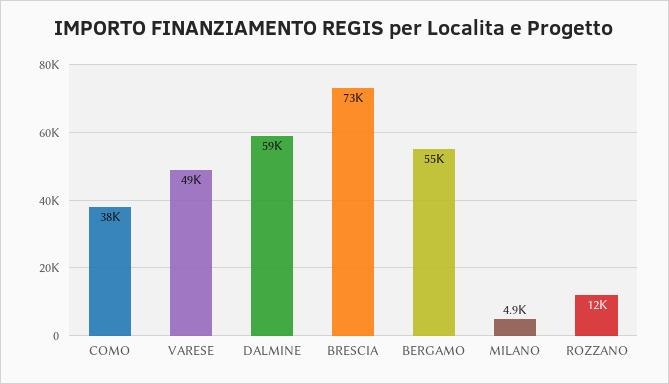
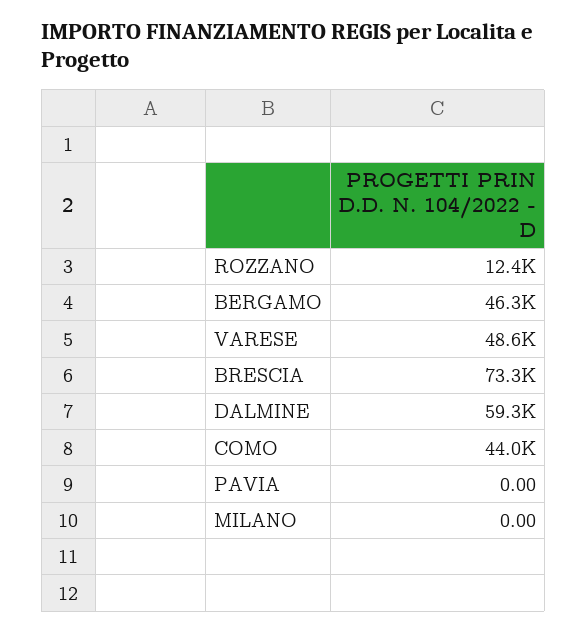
COMO: 38000 -> 44000
BERGAMO: 55000 -> 46300
MILANO: 4900 -> 0
PAVIA: none -> 0

